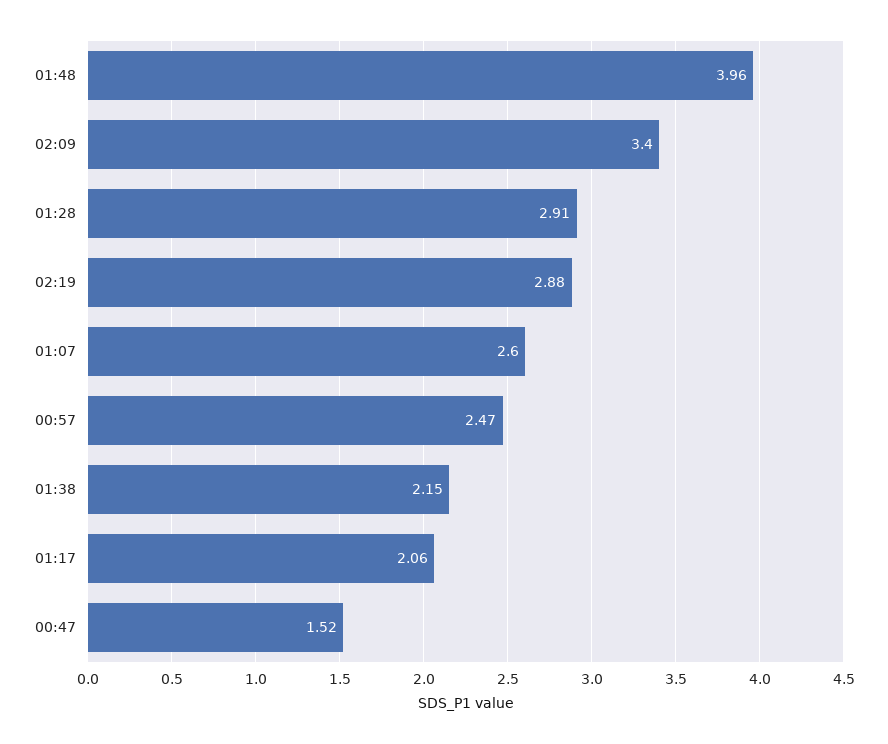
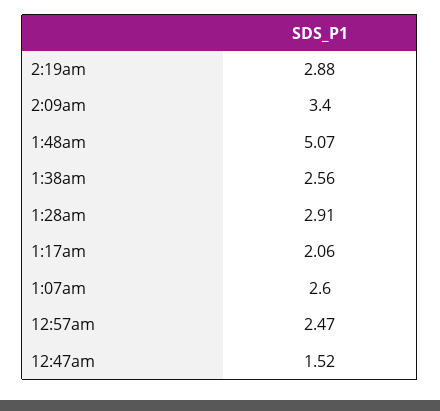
01:48: 3.96 -> 5.07
01:38: 2.15 -> 2.56

